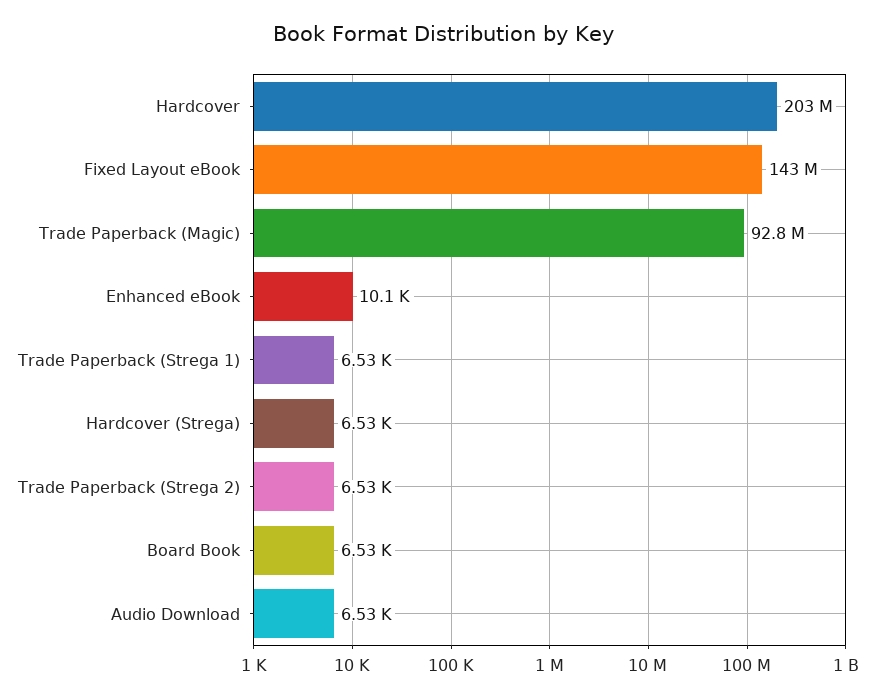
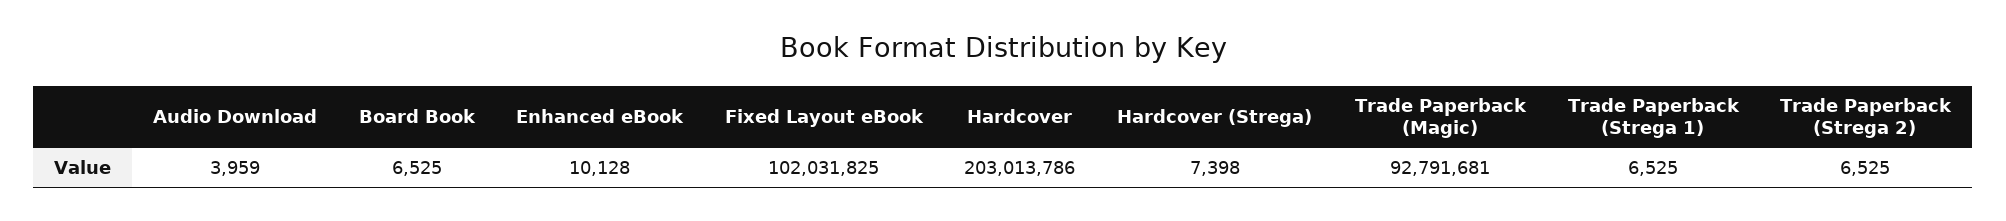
Fixed Layout eBook: 143000000 -> 102031825
Hardcover (Strega): 6530 -> 7398
Audio Download: 6530 -> 3959

